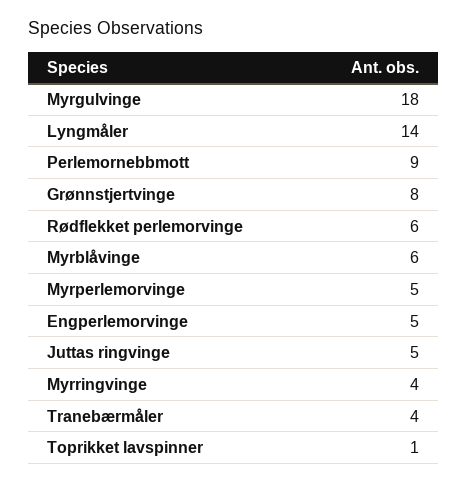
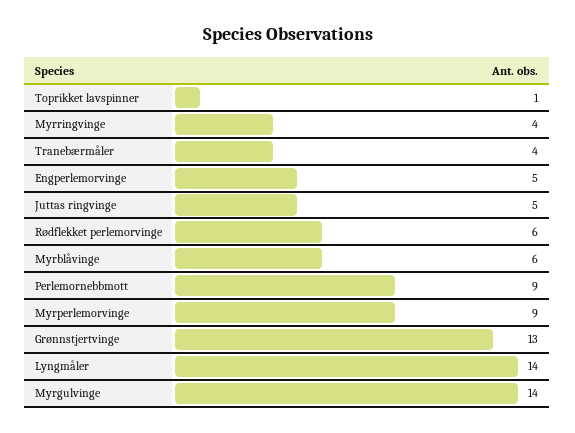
Myrgulvinge: 18 -> 14
Grønnstjertvinge: 8 -> 13
Myrperlemorvinge: 5 -> 9

